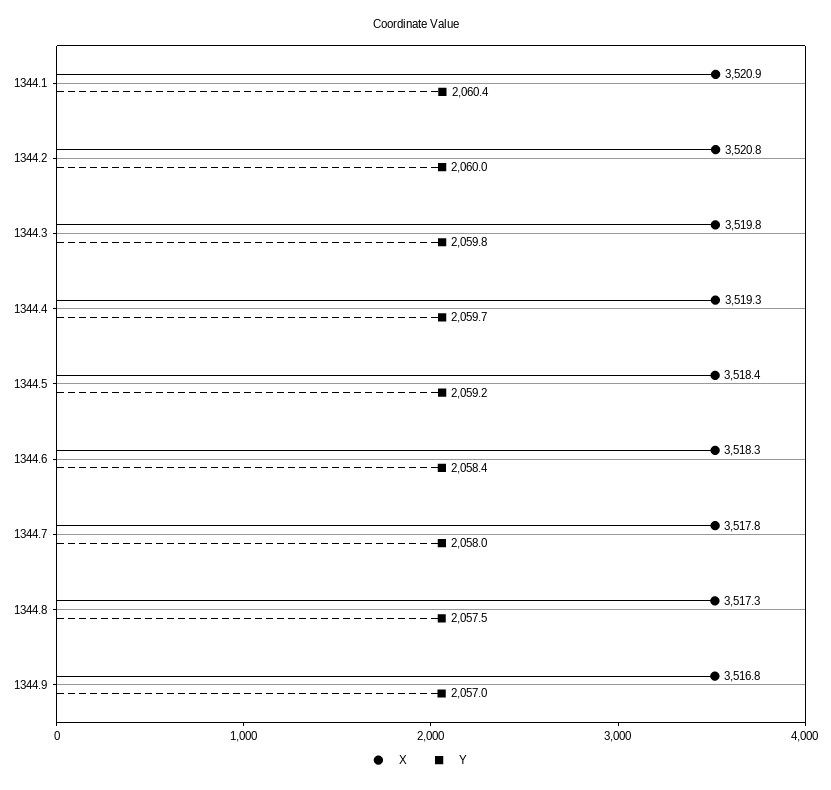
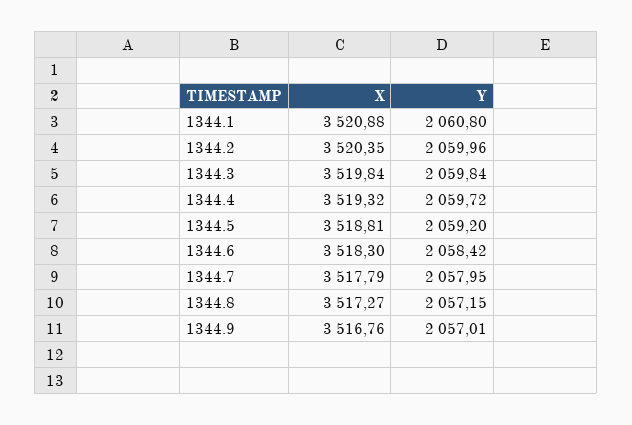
Y, 1344.1: 2060.4 -> 2060.8
X, 1344.2: 3520.8 -> 3520.35
X, 1344.5: 3518.4 -> 3518.81
Y, 1344.8: 2057.5 -> 2057.15

